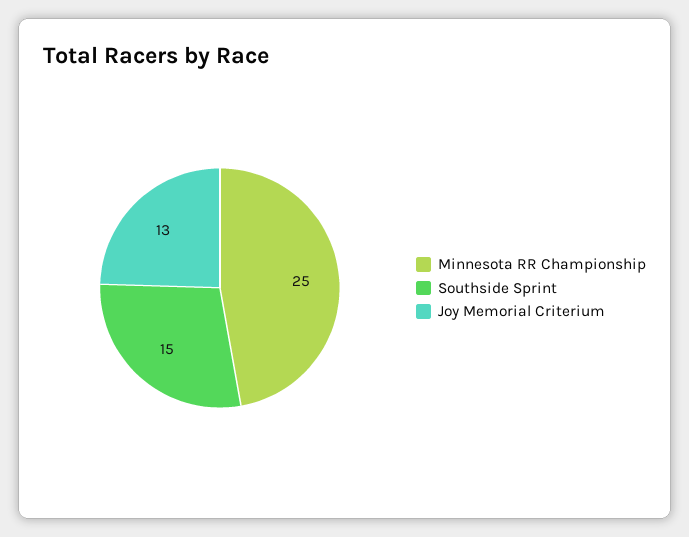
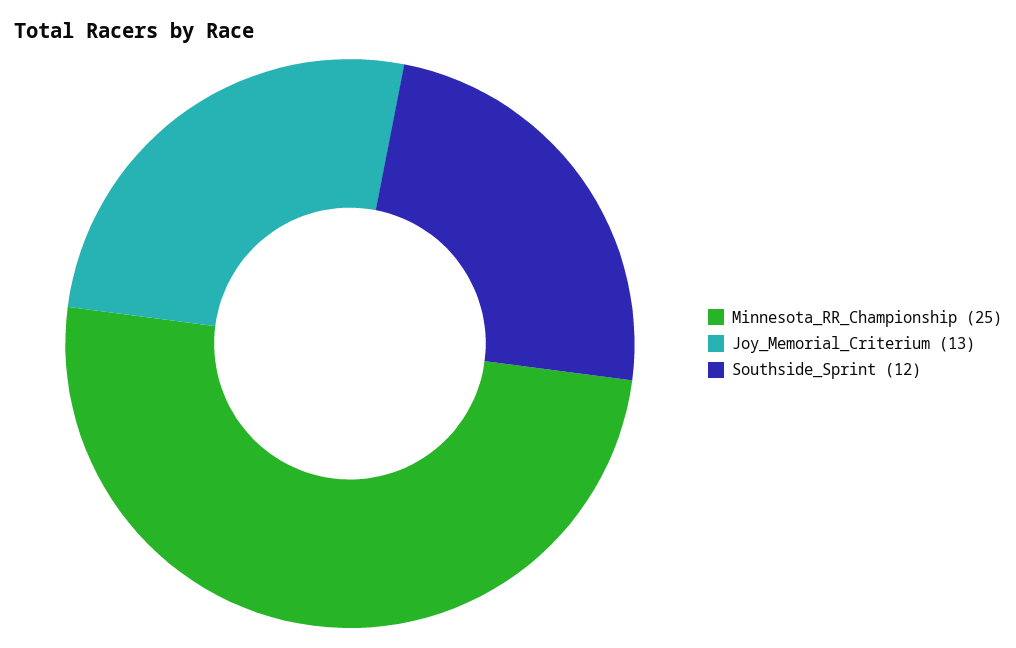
Southside Sprint: 15 -> 12

